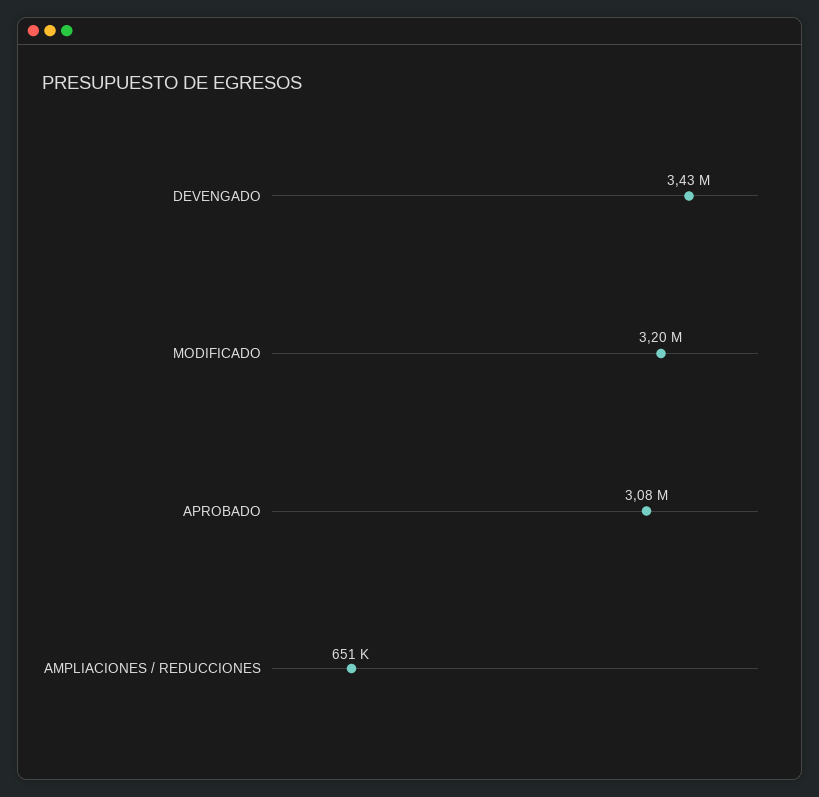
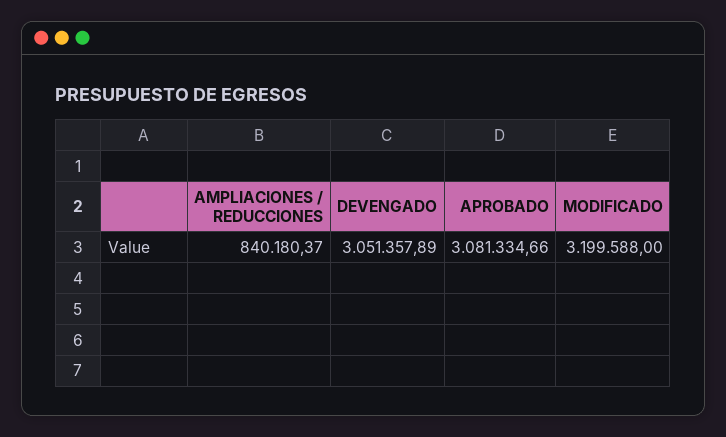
DEVENGADO: 3430000 -> 3051357.89
AMPLIACIONES / REDUCCIONES: 651000 -> 840180.37

